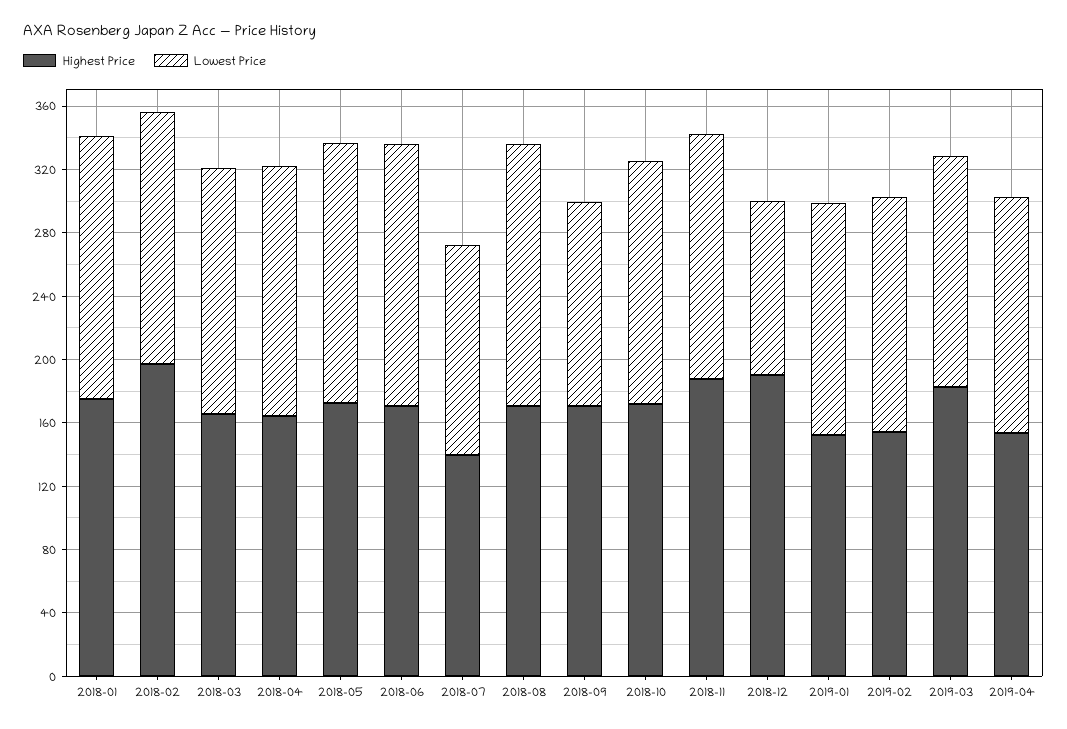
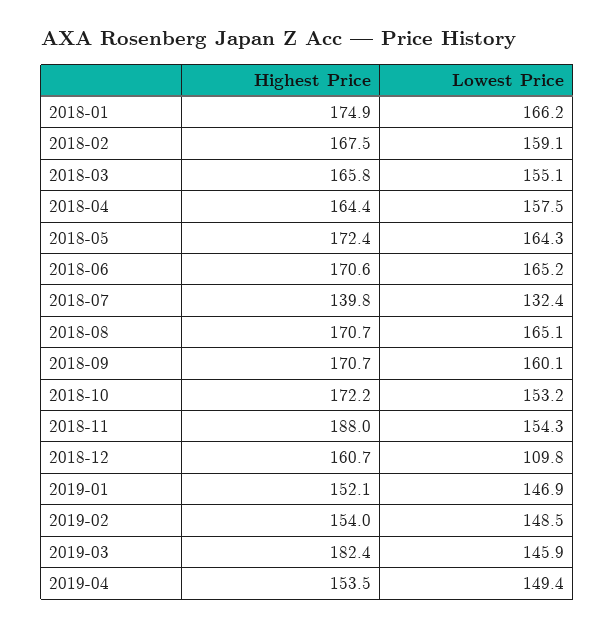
Highest Price, 2018-02: 200 -> 167.5
Lowest Price, 2018-09: 130 -> 160.1
Highest Price, 2018-12: 190 -> 160.7

